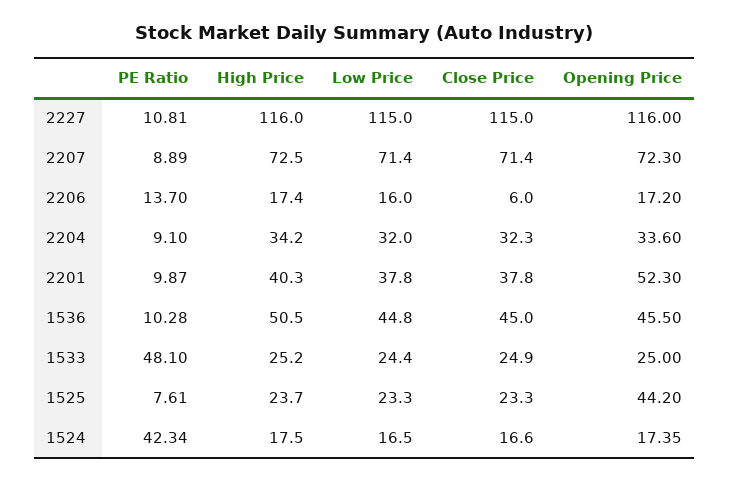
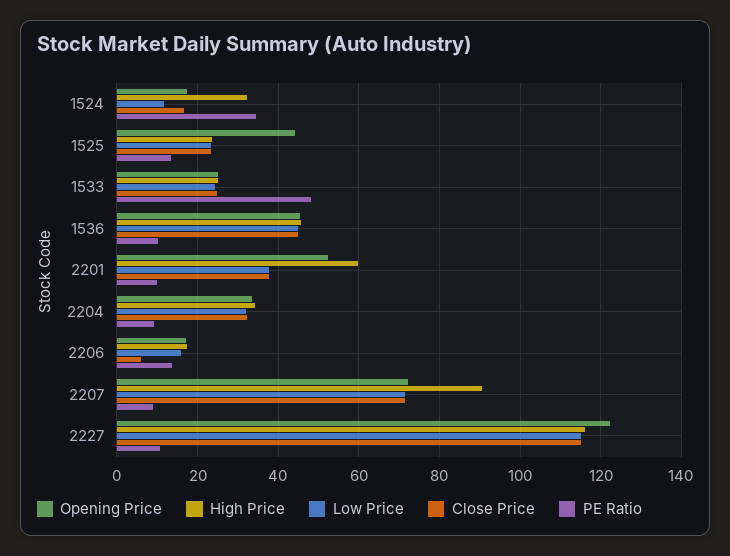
Opening Price, 2227: 116 -> 122
High Price, 2207: 72.5 -> 90
High Price, 2201: 40.3 -> 60
High Price, 1536: 50.5 -> 46
PE Ratio, 1525: 7.61 -> 14
PE Ratio, 1524: 42.34 -> 34
High Price, 1524: 17.5 -> 32
Low Price, 1524: 16.5 -> 12

